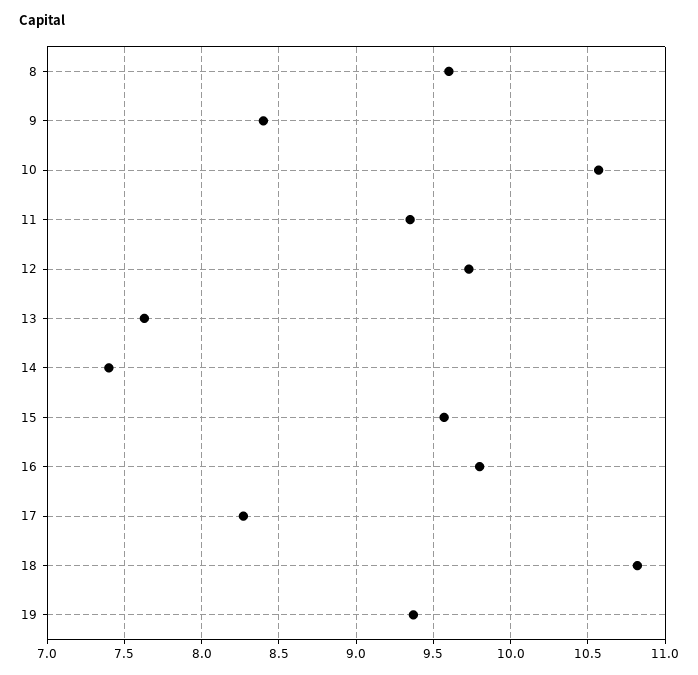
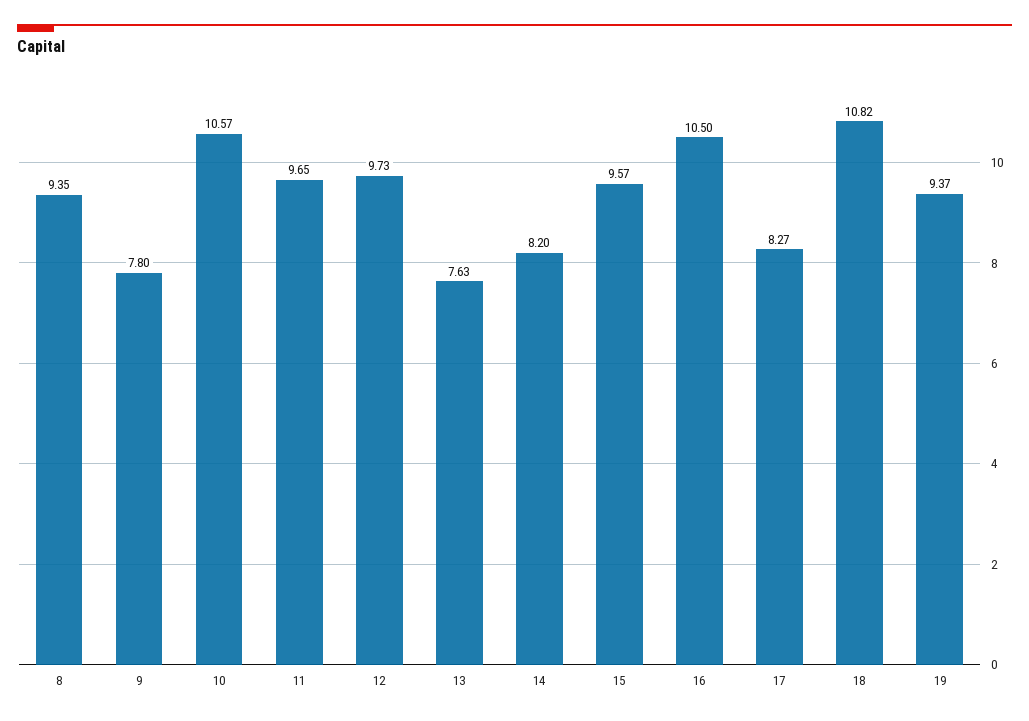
8: 9.6 -> 9.35
9: 8.4 -> 7.8
11: 9.35 -> 9.65
14: 7.4 -> 8.2
16: 9.8 -> 10.5

